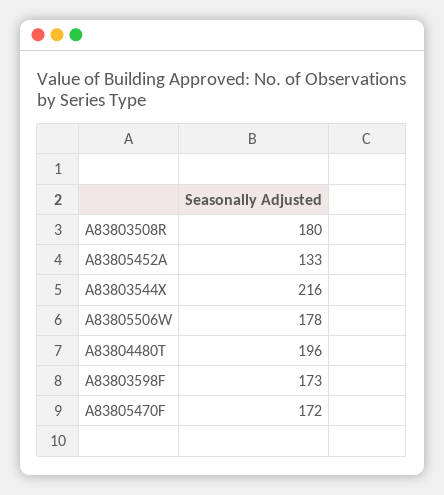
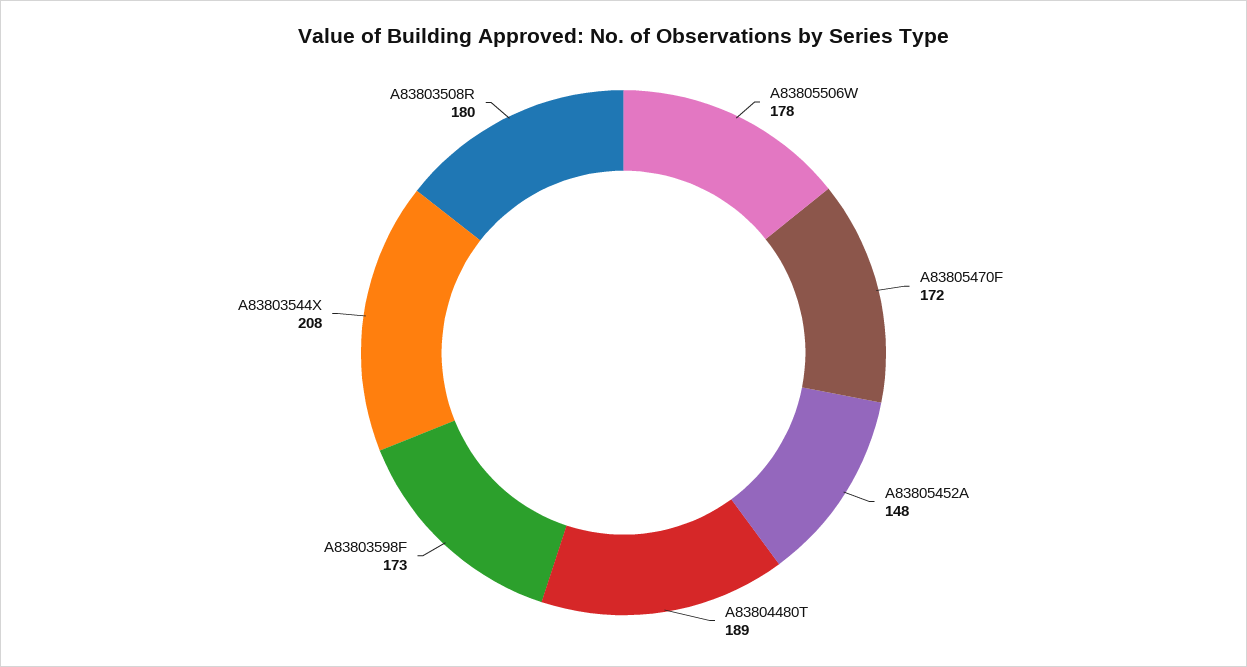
A83805452A: 133 -> 148
A83803544X: 216 -> 208
A83804480T: 196 -> 189

